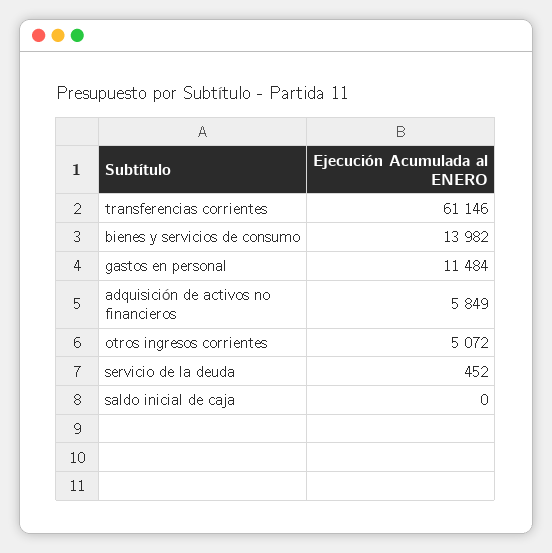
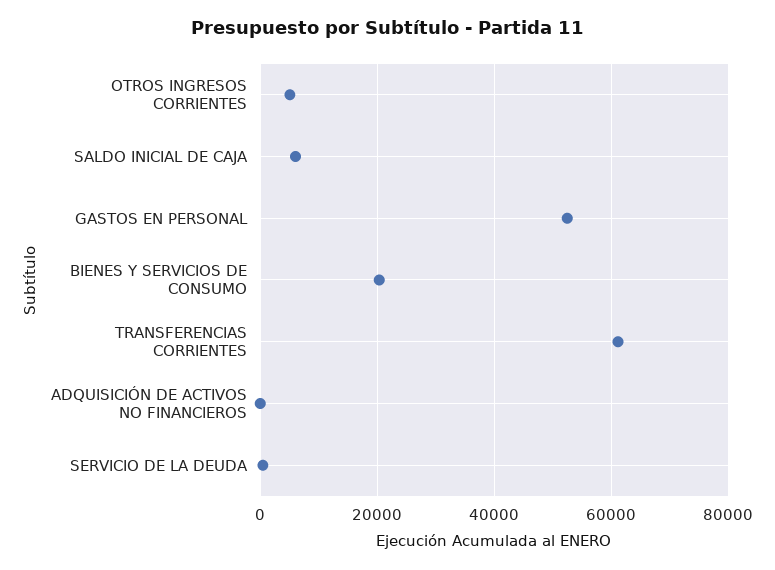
bienes y servicios de consumo: 13982 -> 20000
gastos en personal: 11484 -> 52000
adquisición de activos no financieros: 5849 -> 0
saldo inicial de caja: 0 -> 6000

